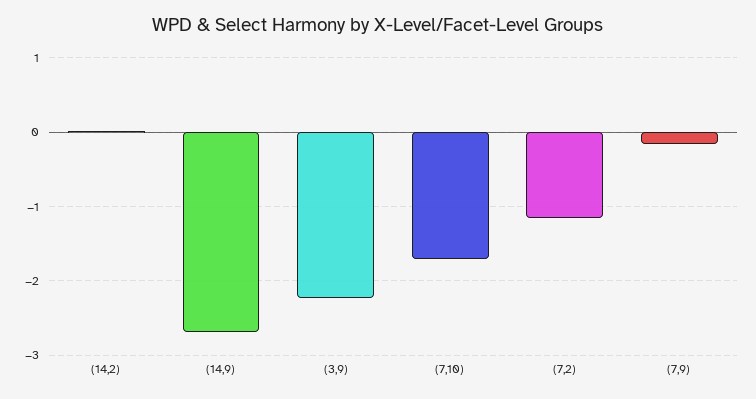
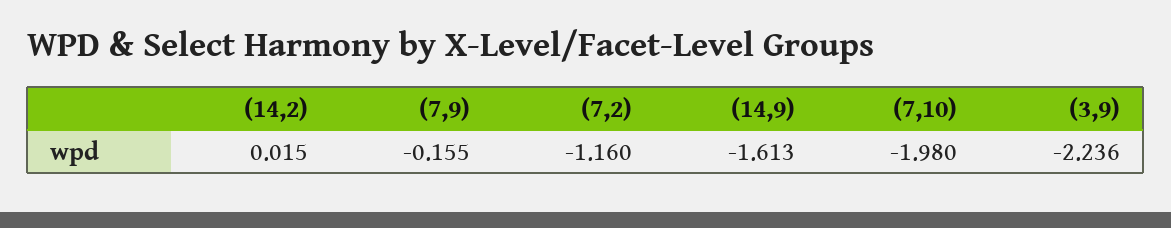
(14,9): -2.7 -> -1.613
(7,10): -1.7 -> -1.98

